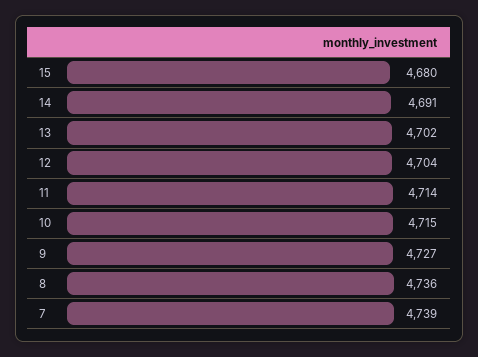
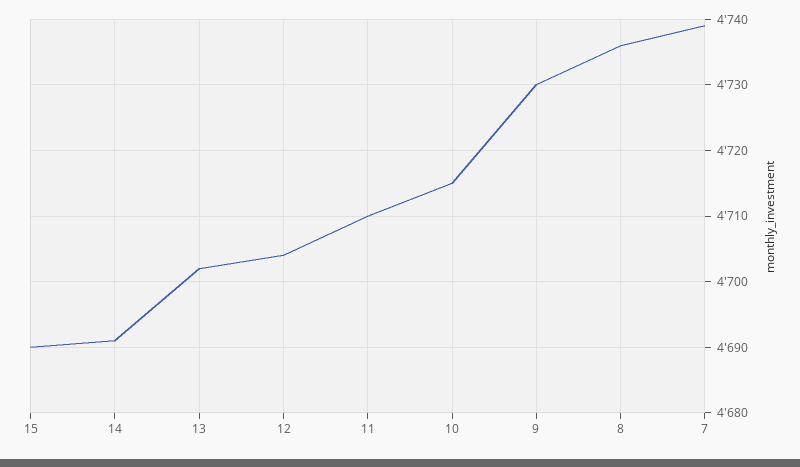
15: 4680 -> 4690
11: 4714 -> 4710
9: 4727 -> 4730

